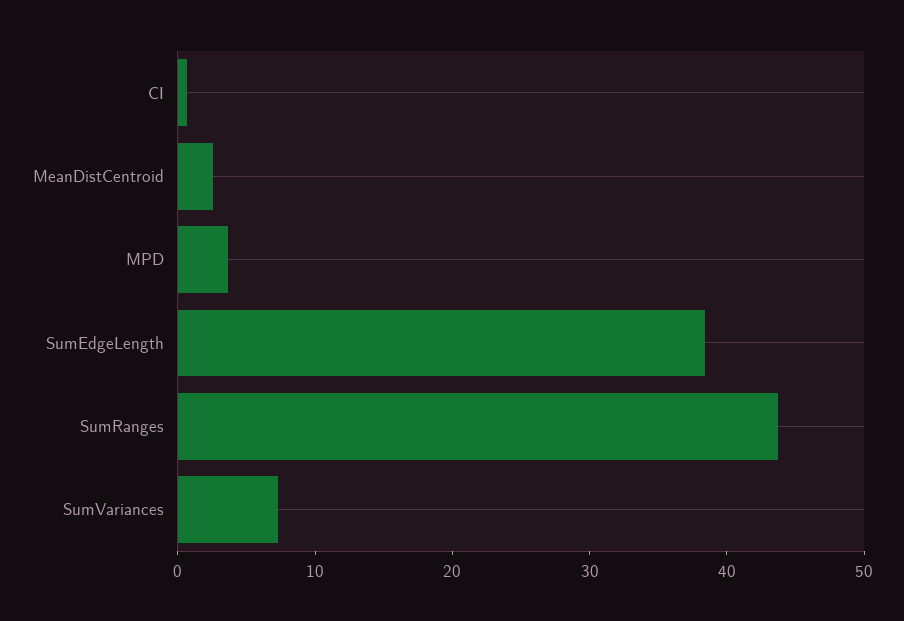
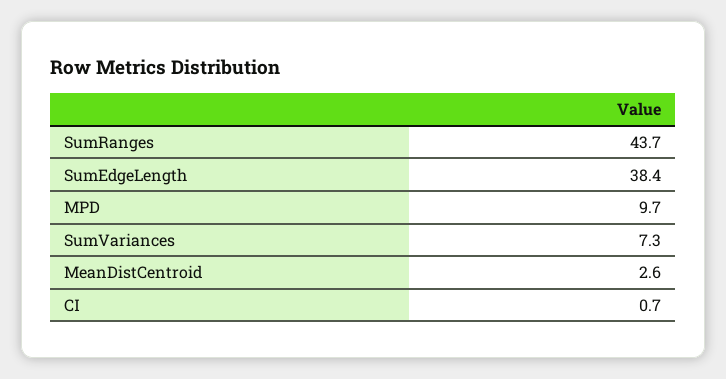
MPD: 4 -> 9.7

